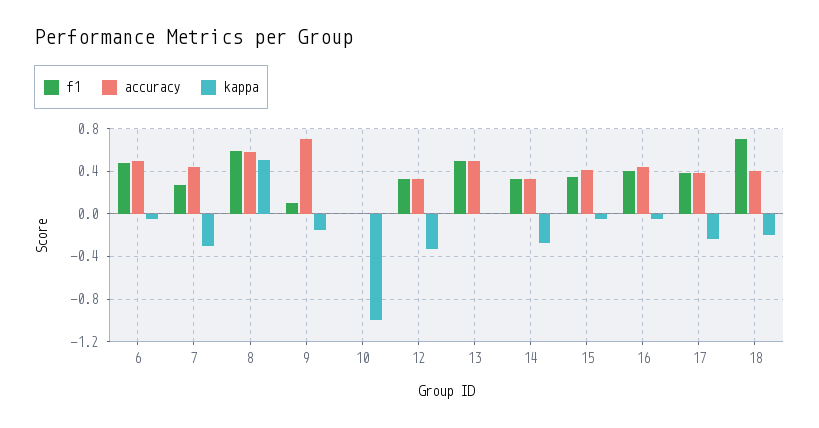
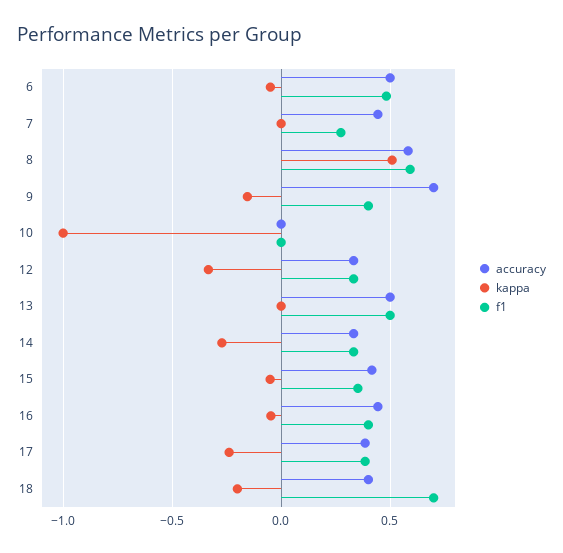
kappa, 7: -0.3 -> 0
f1, 9: 0.1 -> 0.4

